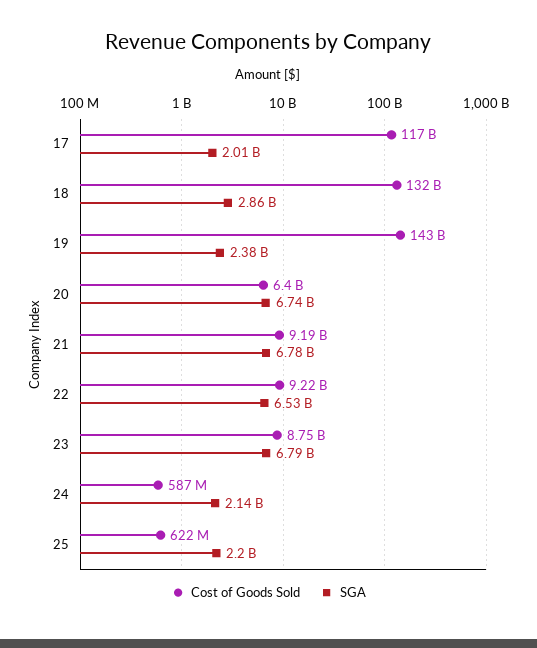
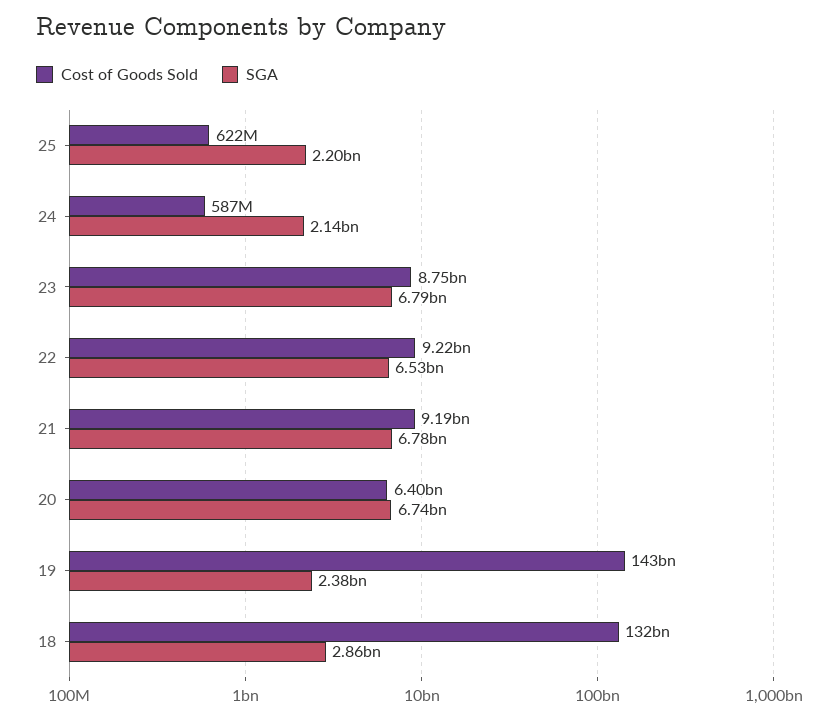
Cost of Goods Sold, 17: 117000000000 -> none
SGA, 17: 2010000000 -> none

